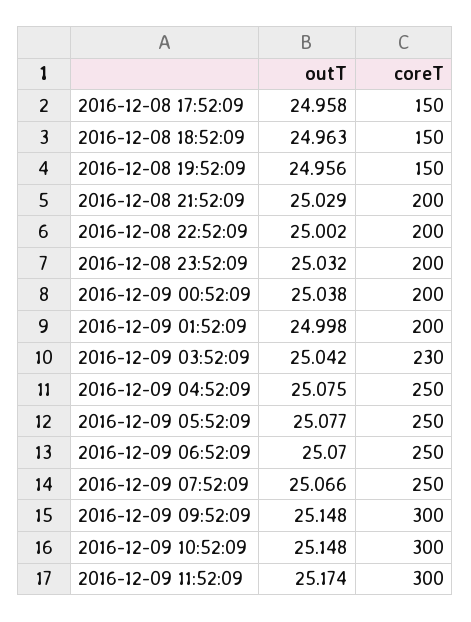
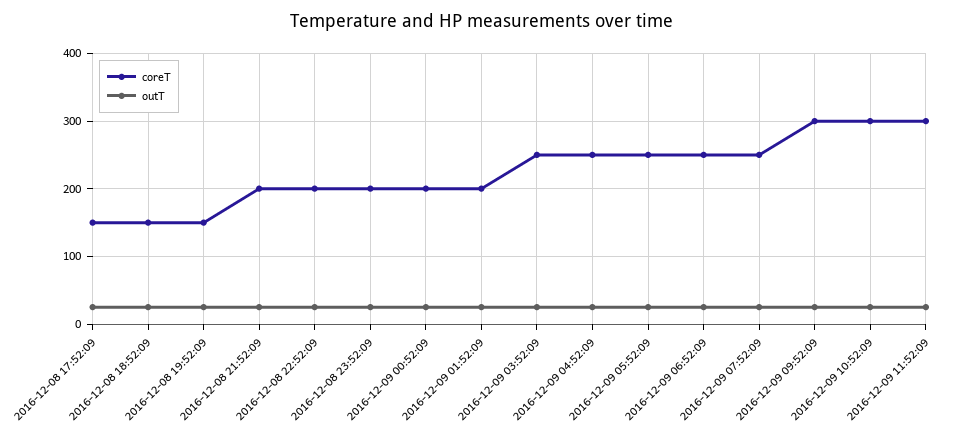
coreT, 2016-12-09 03:52:09: 230 -> 250

